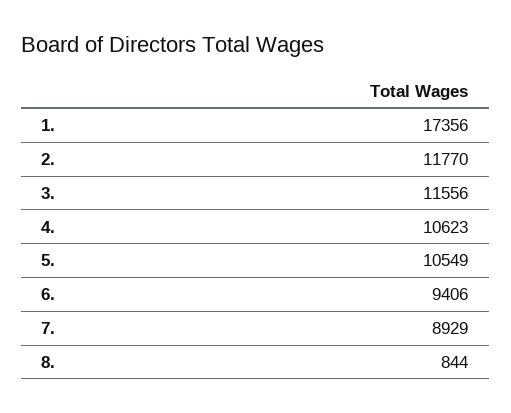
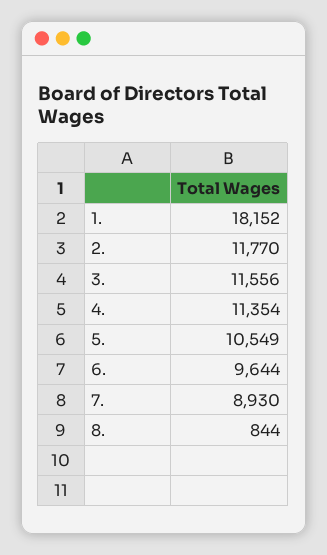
1.: 17356 -> 18152
4.: 10623 -> 11354
6.: 9406 -> 9644
7.: 8929 -> 8930

